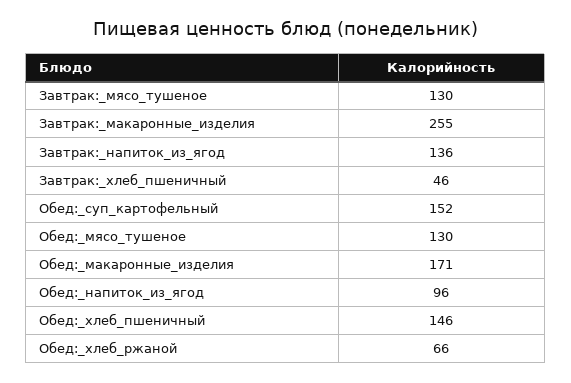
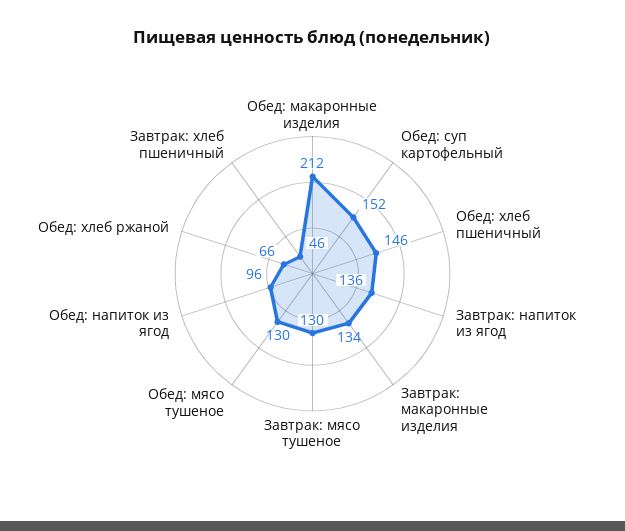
Завтрак:_макаронные_изделия: 255 -> 134
Обед:_макаронные_изделия: 171 -> 212

